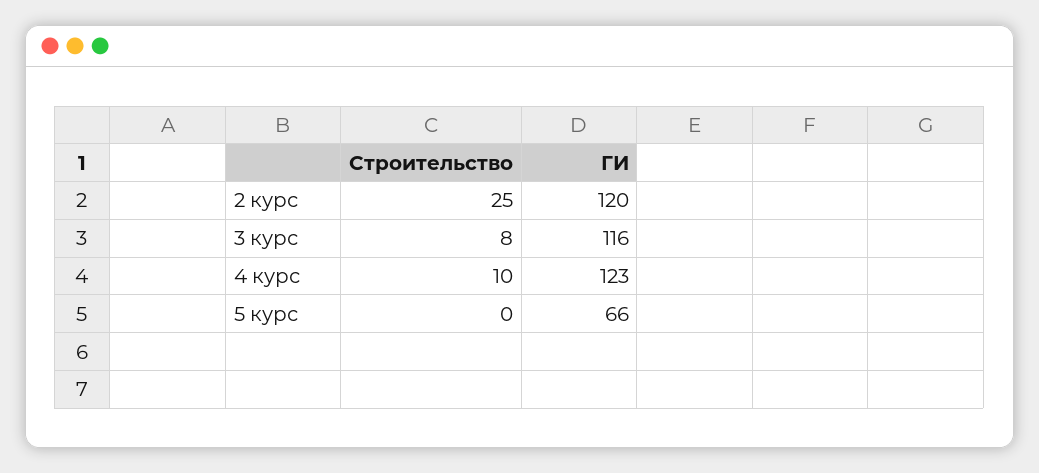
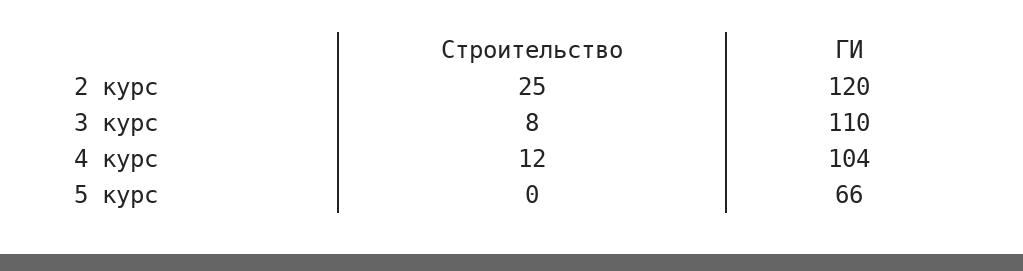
ГИ, 3 курс: 116 -> 110
Строительство, 4 курс: 10 -> 12
ГИ, 4 курс: 123 -> 104

